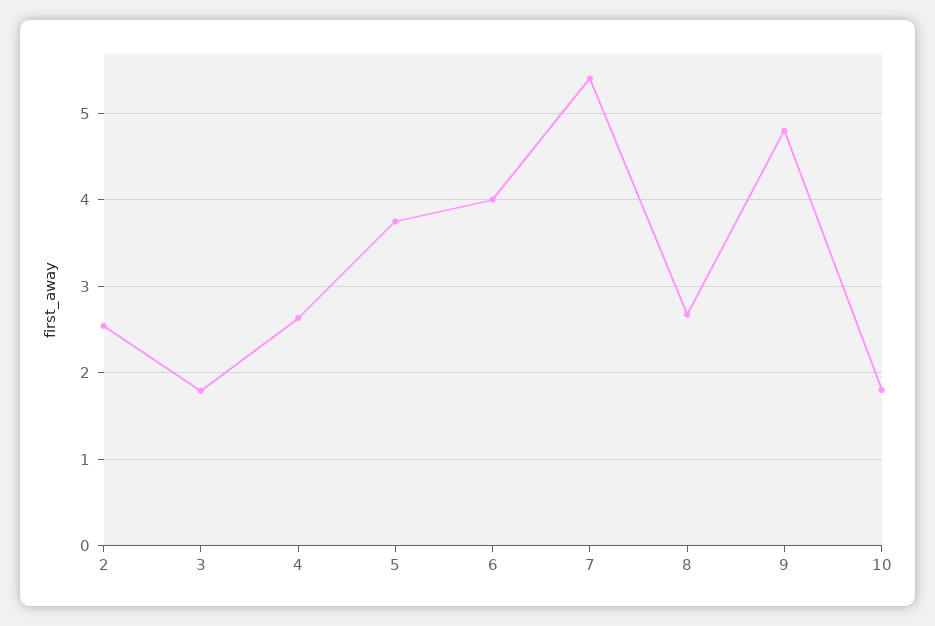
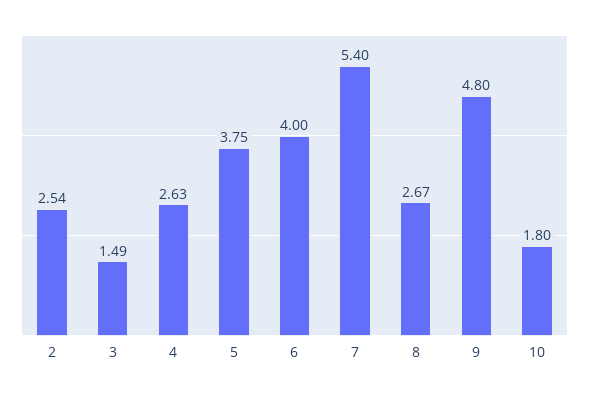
3: 1.8 -> 1.49

